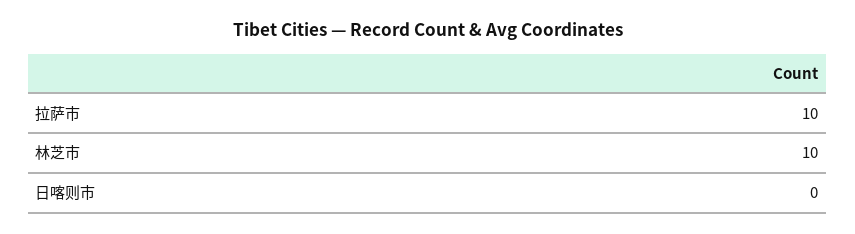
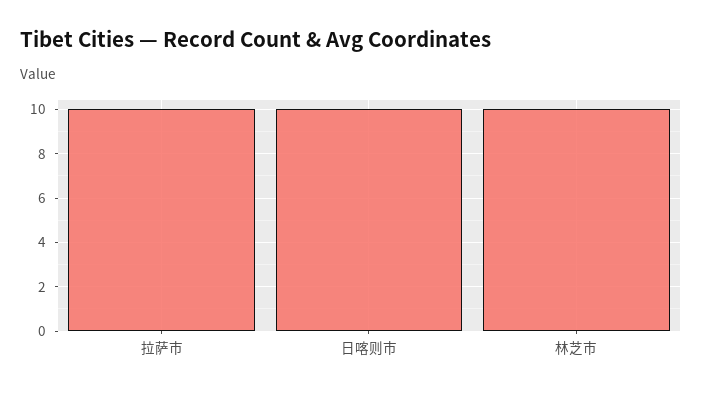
日喀则市: 0 -> 10

